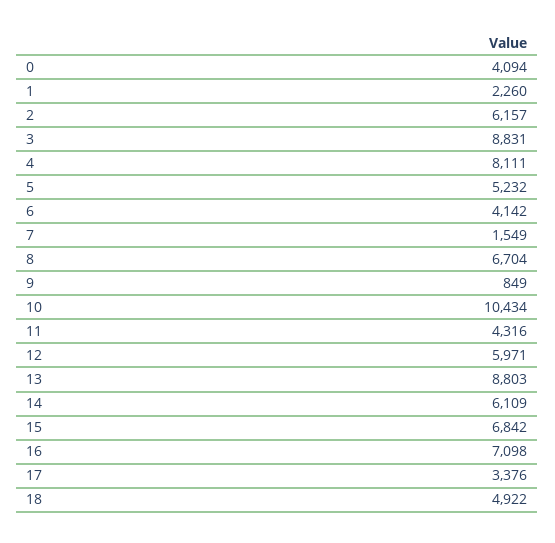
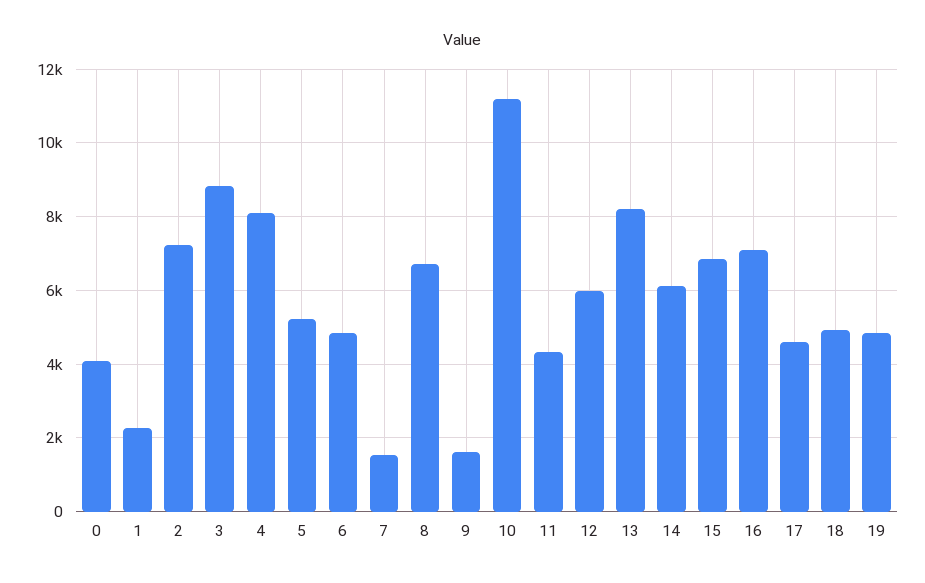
2: 6157 -> 7200
6: 4142 -> 4800
9: 849 -> 1600
10: 10434 -> 11200
13: 8803 -> 8200
17: 3376 -> 4600
19: none -> 4800

